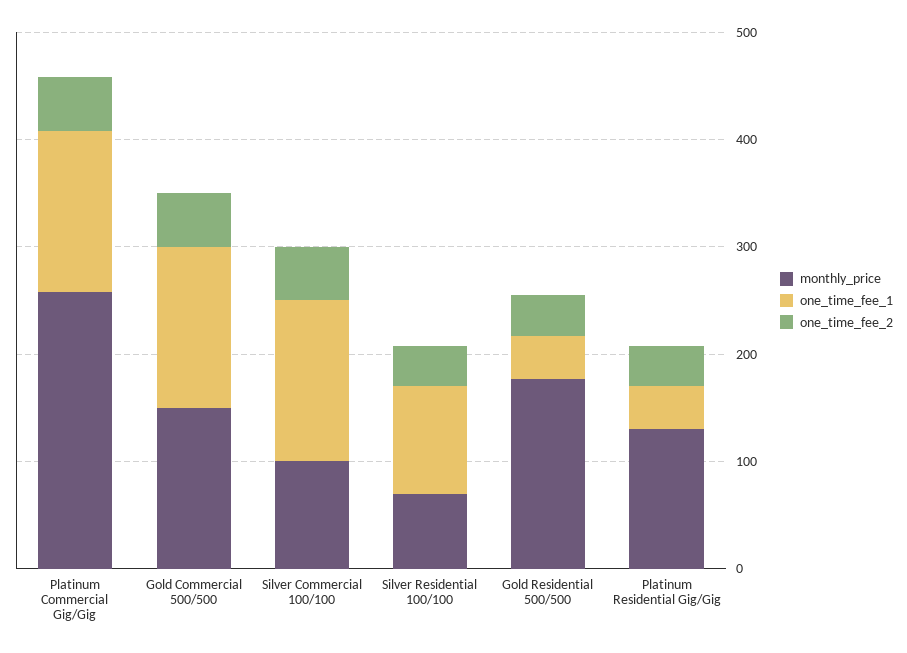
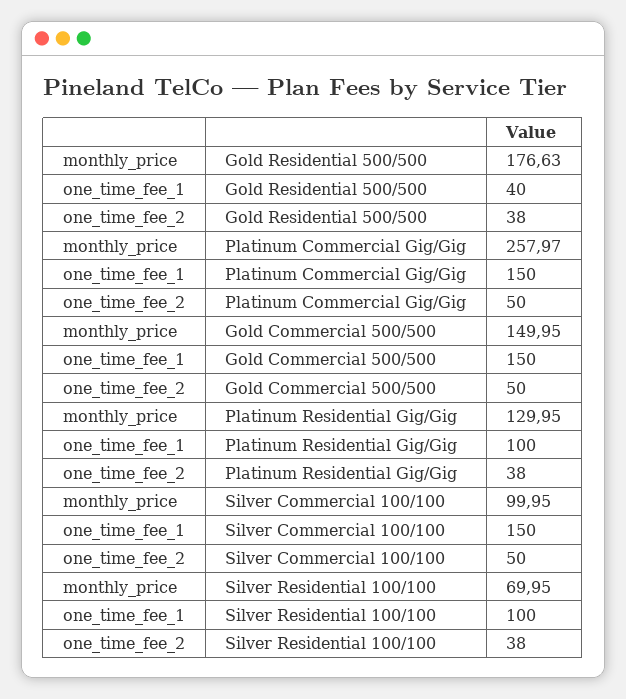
one_time_fee_1, Platinum Residential Gig/Gig: 40 -> 100

